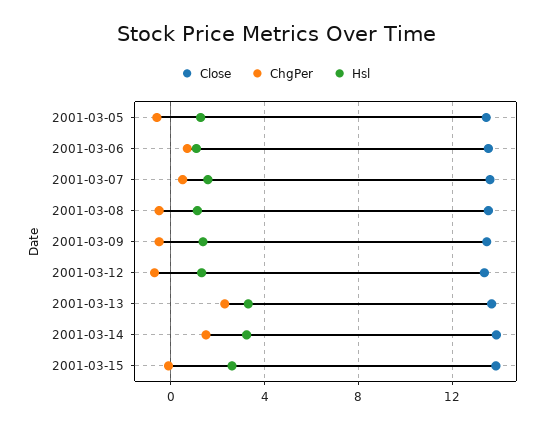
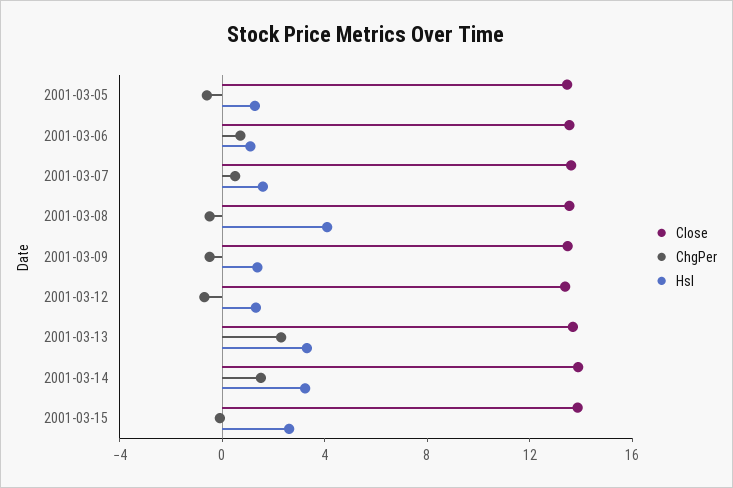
Hsl, 2001-03-08: 1 -> 4

